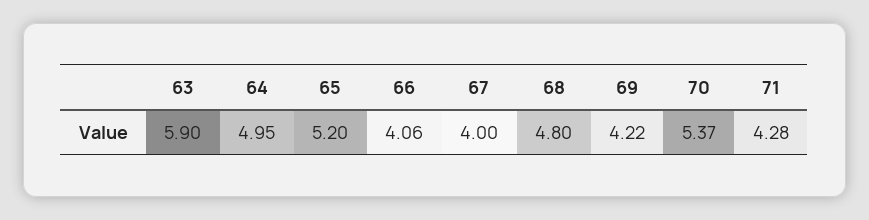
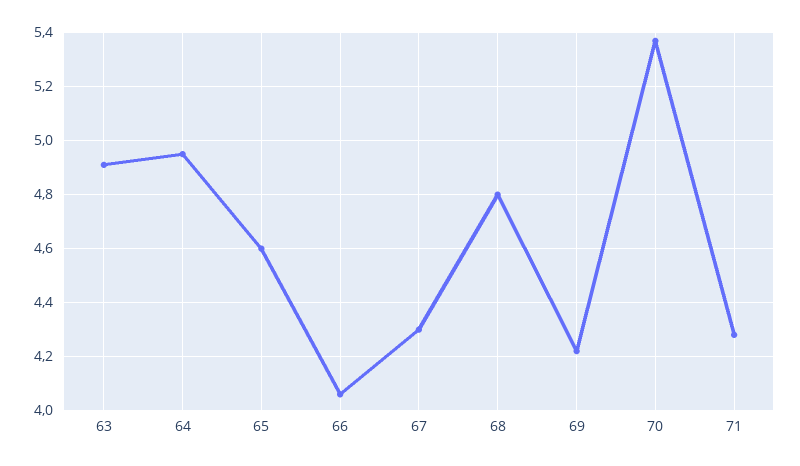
63: 5.9 -> 4.9
65: 5.2 -> 4.6
67: 4 -> 4.3

